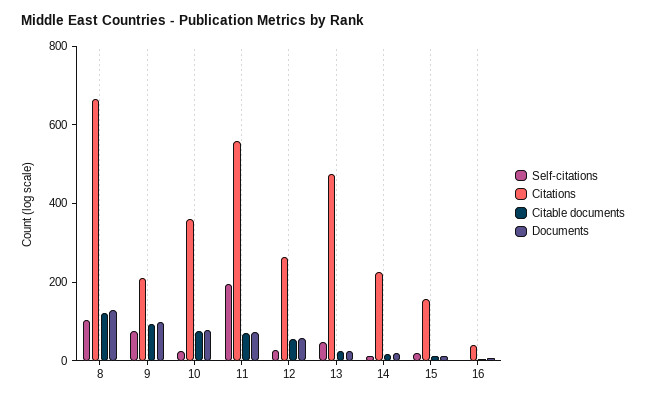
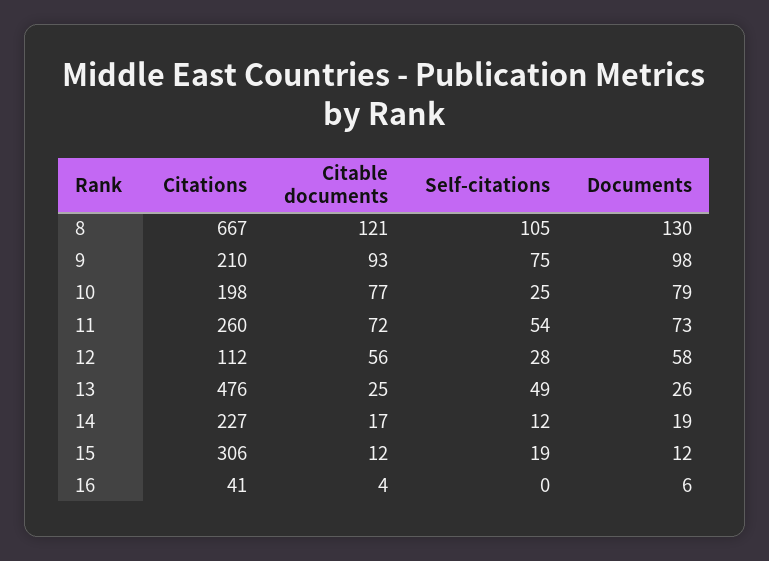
Citations, 10: 350 -> 198
Self-citations, 11: 200 -> 54
Citations, 11: 550 -> 260
Citations, 12: 250 -> 112
Citations, 15: 150 -> 306

